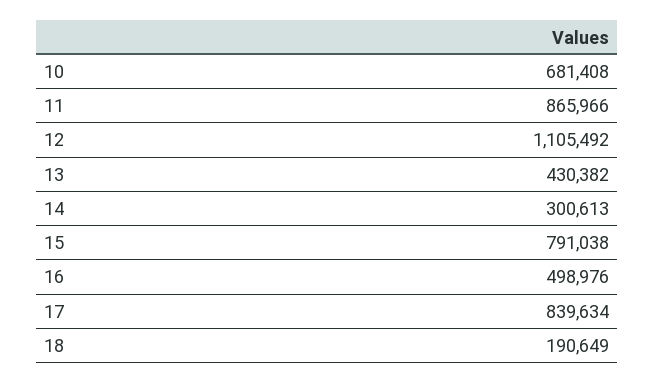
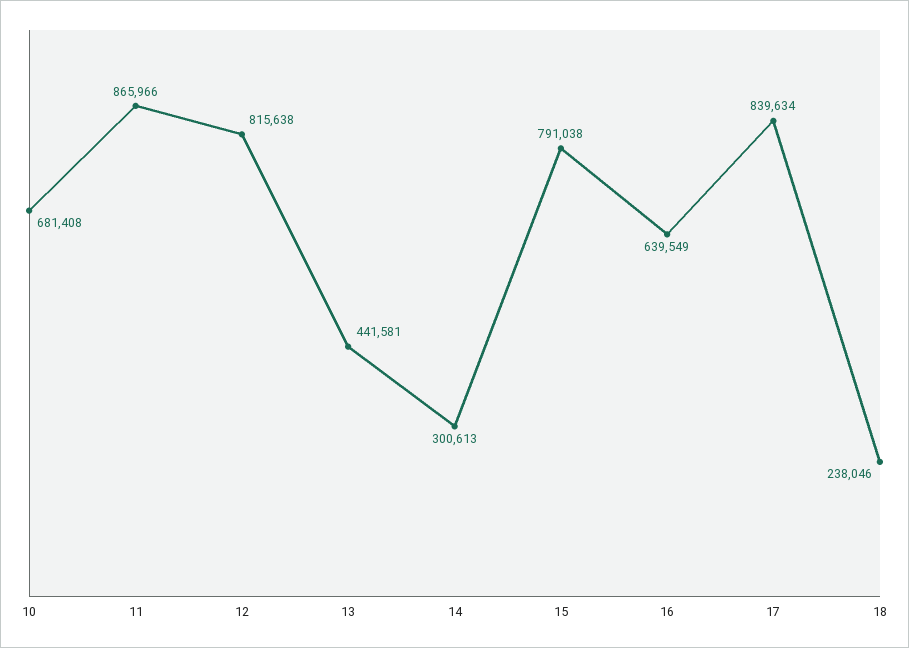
12: 1105492 -> 815638
13: 430382 -> 441581
16: 498976 -> 639549
18: 190649 -> 238046

